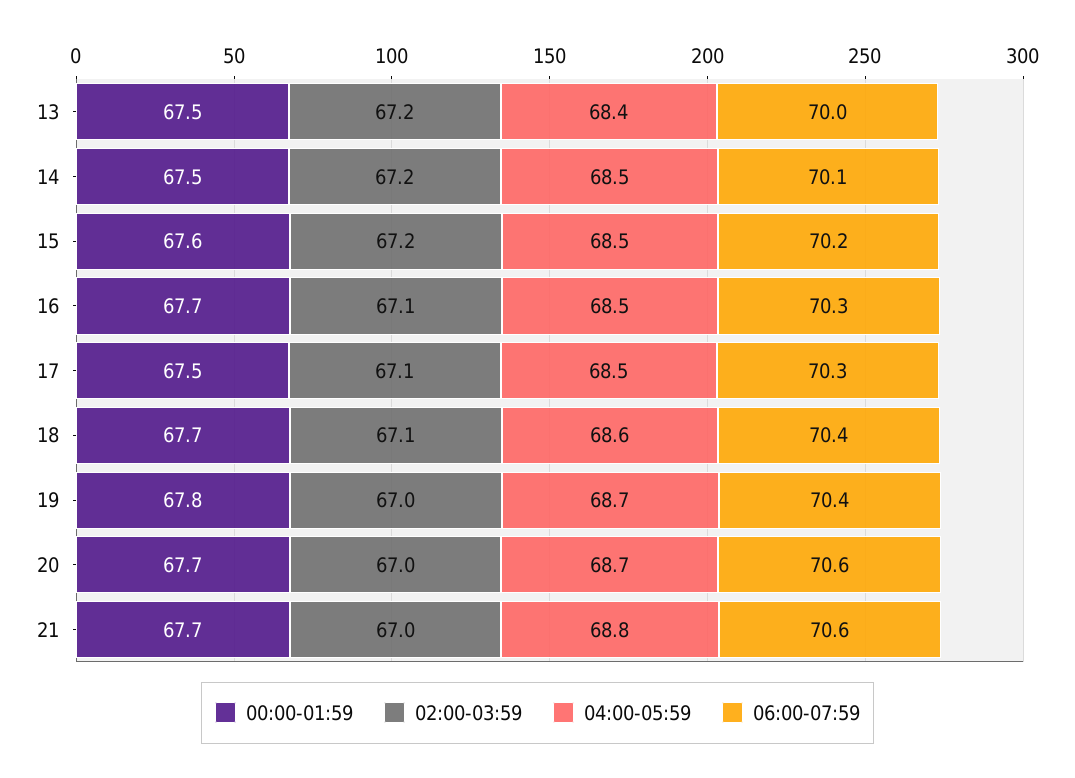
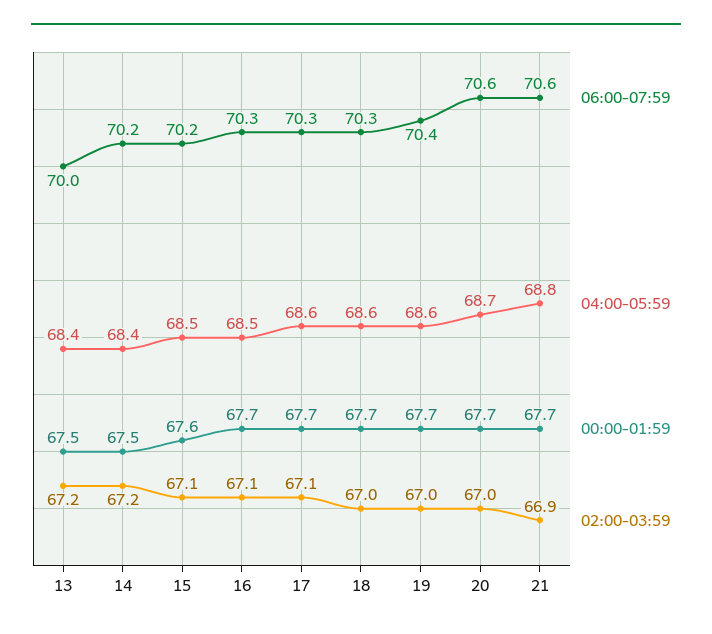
04:00-05:59, 14: 68.5 -> 68.4
06:00-07:59, 14: 70.1 -> 70.2
02:00-03:59, 15: 67.2 -> 67.1
00:00-01:59, 17: 67.5 -> 67.7
04:00-05:59, 17: 68.5 -> 68.6
02:00-03:59, 18: 67.1 -> 67
06:00-07:59, 18: 70.4 -> 70.3
00:00-01:59, 19: 67.8 -> 67.7
04:00-05:59, 19: 68.7 -> 68.6
02:00-03:59, 21: 67 -> 66.9

